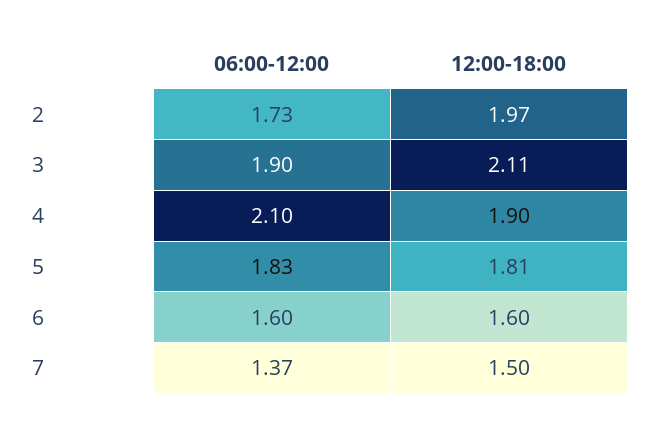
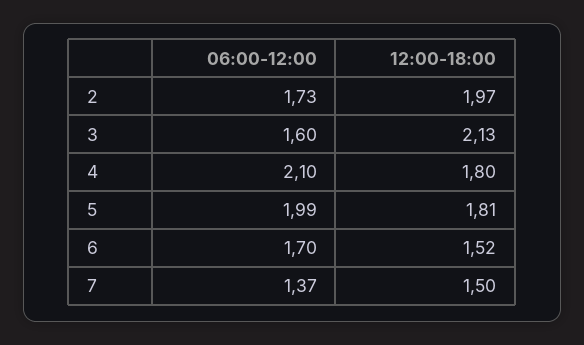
06:00-12:00, 3: 1.9 -> 1.6
12:00-18:00, 3: 2.11 -> 2.13
12:00-18:00, 4: 1.9 -> 1.8
06:00-12:00, 5: 1.83 -> 1.99
06:00-12:00, 6: 1.6 -> 1.7
12:00-18:00, 6: 1.6 -> 1.52

